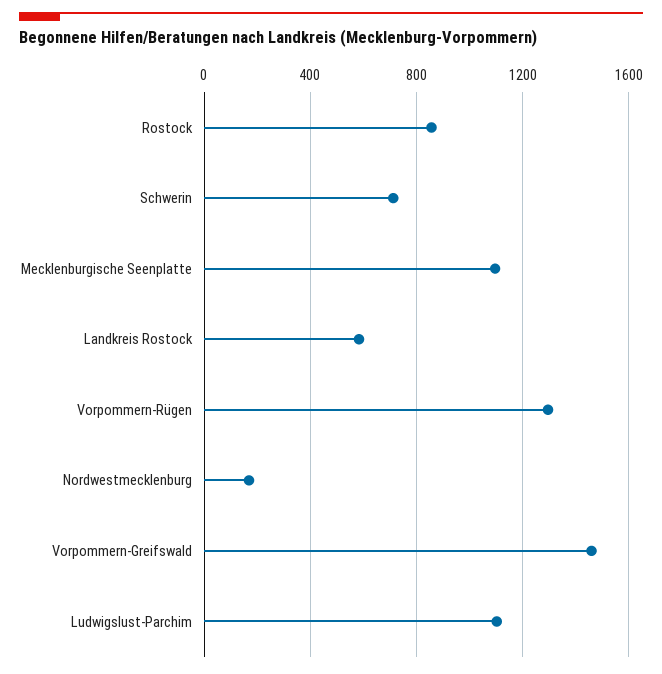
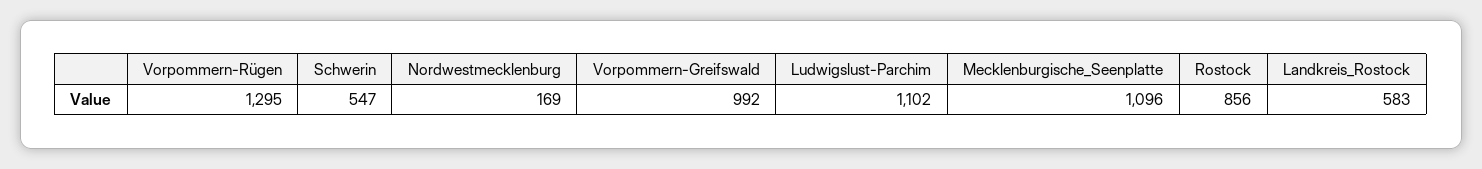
Schwerin: 700 -> 547
Vorpommern-Greifswald: 1450 -> 992

